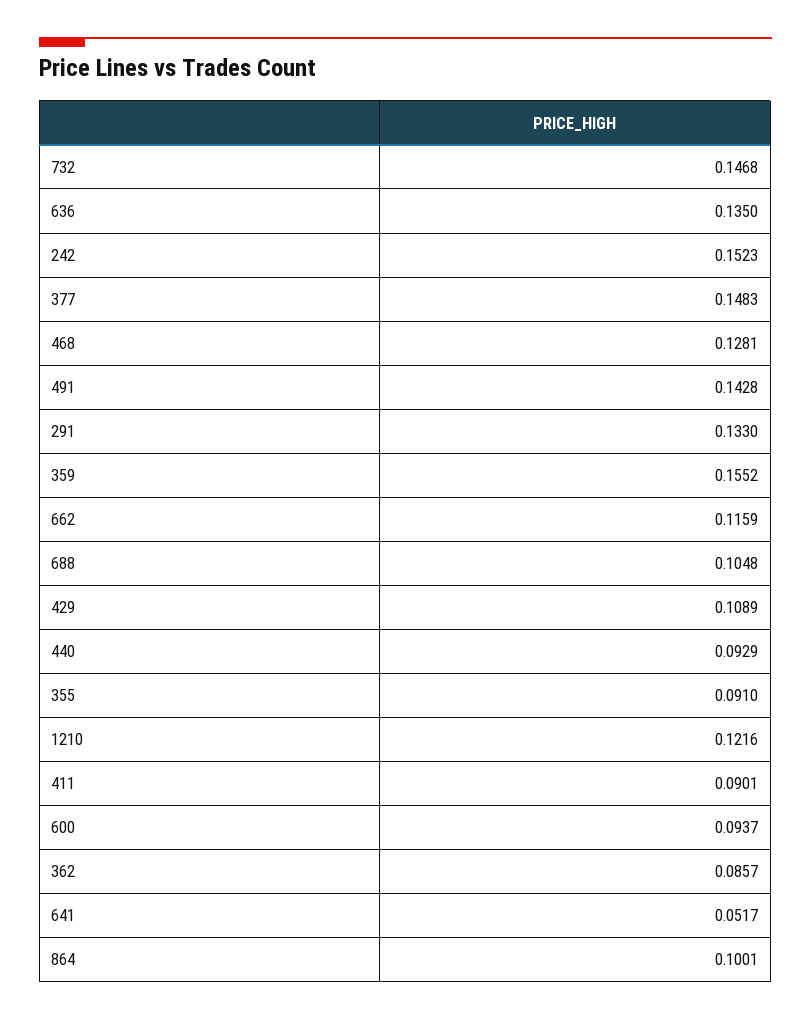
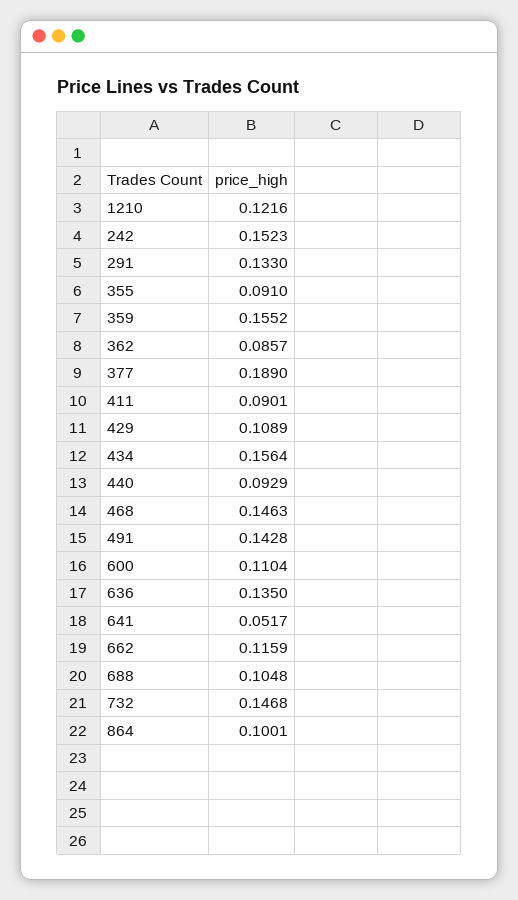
377: 0.1483 -> 0.189
468: 0.1281 -> 0.1463
600: 0.0937 -> 0.1104
434: none -> 0.1564

